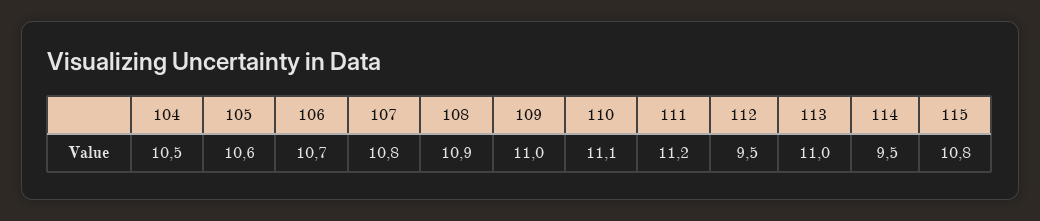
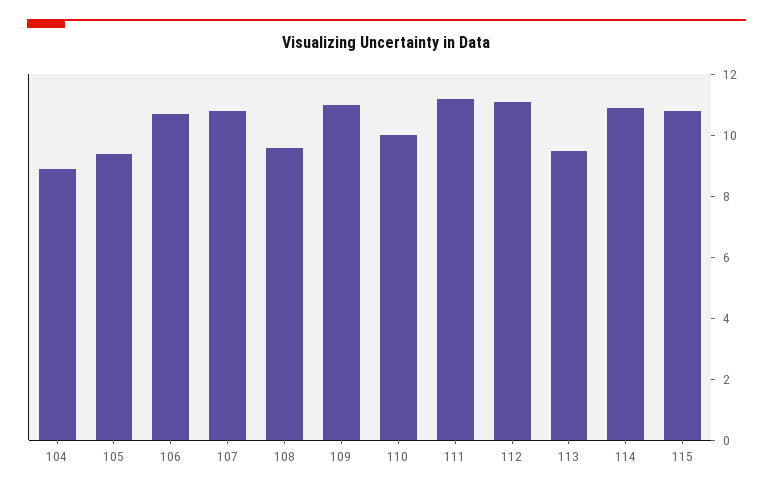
104: 10.5 -> 9
105: 10.6 -> 9.5
108: 10.9 -> 9.5
110: 11.1 -> 10
112: 9.5 -> 11
113: 11 -> 9.5
114: 9.5 -> 11

